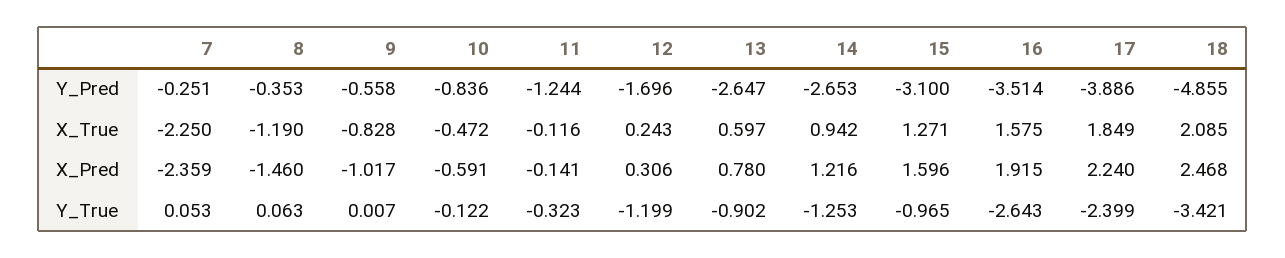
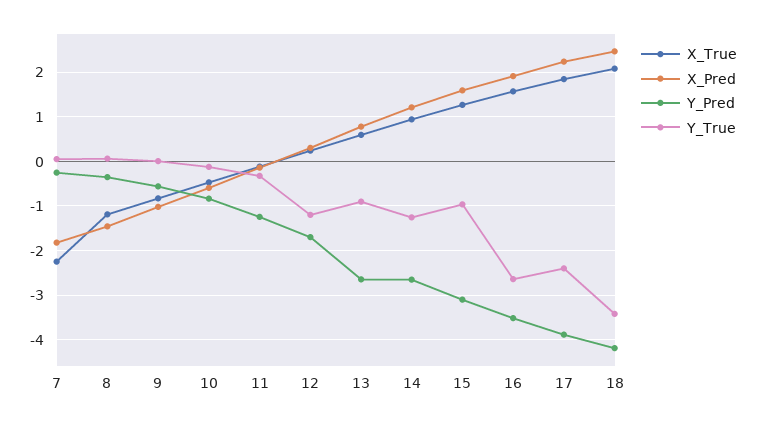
Y_Pred, 18: -4.855 -> -4.2
X_Pred, 7: -2.359 -> -1.8

